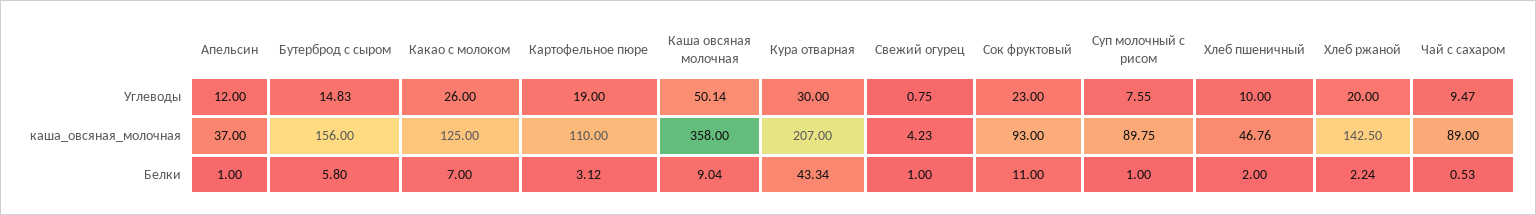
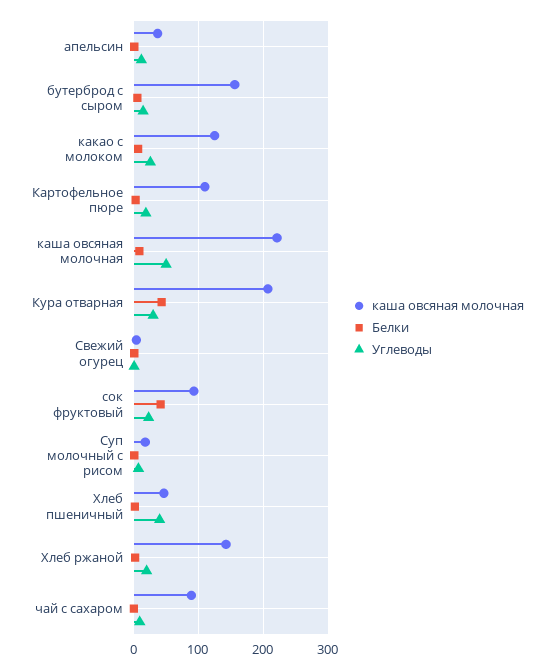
Углеводы, Хлеб пшеничный: 10 -> 40
каша_овсяная_молочная, Каша овсяная молочная: 358 -> 220
каша_овсяная_молочная, Суп молочный с рисом: 89.75 -> 20
Белки, Сок фруктовый: 11 -> 40

